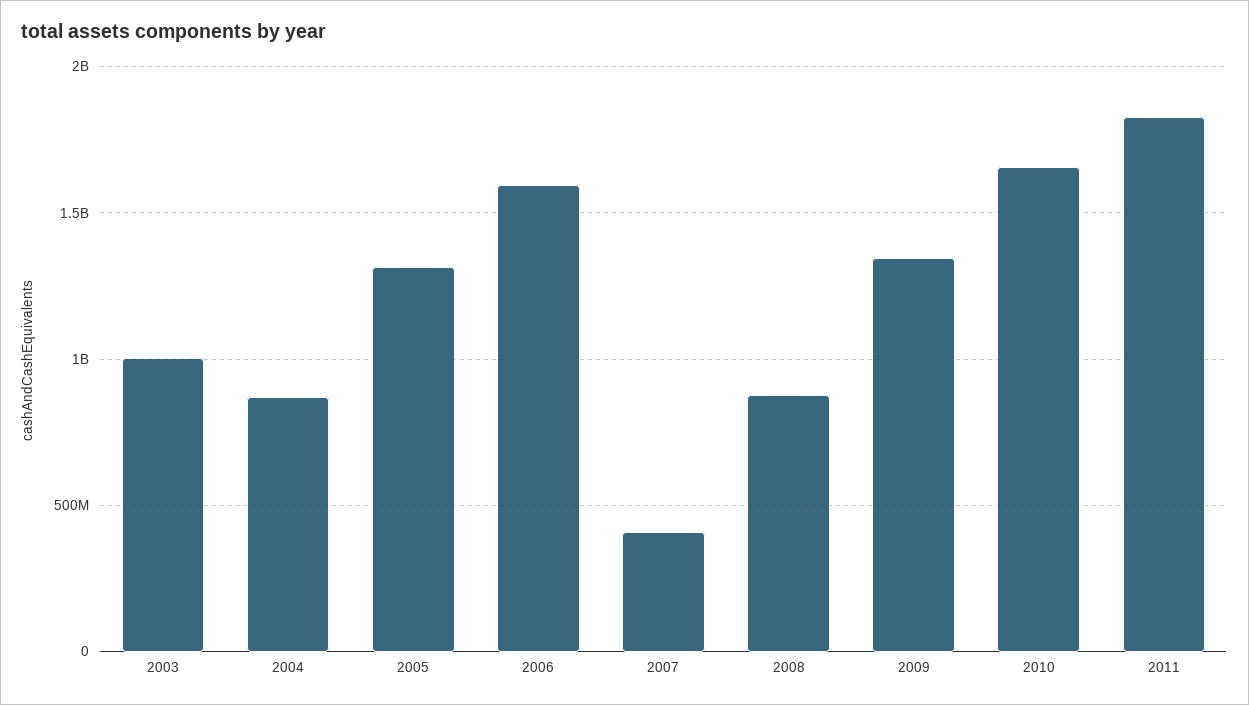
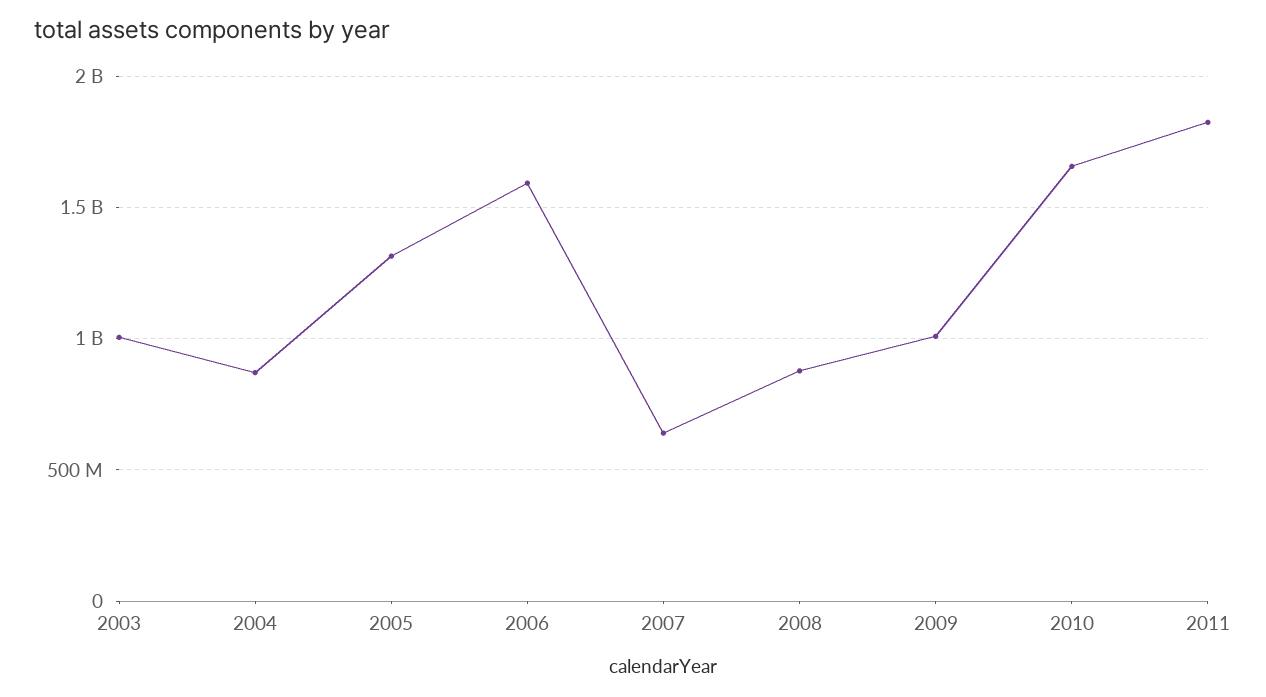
2007: 400000000 -> 650000000
2009: 1350000000 -> 1000000000

